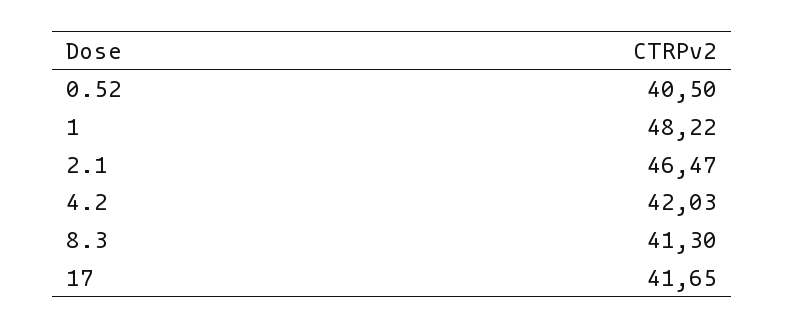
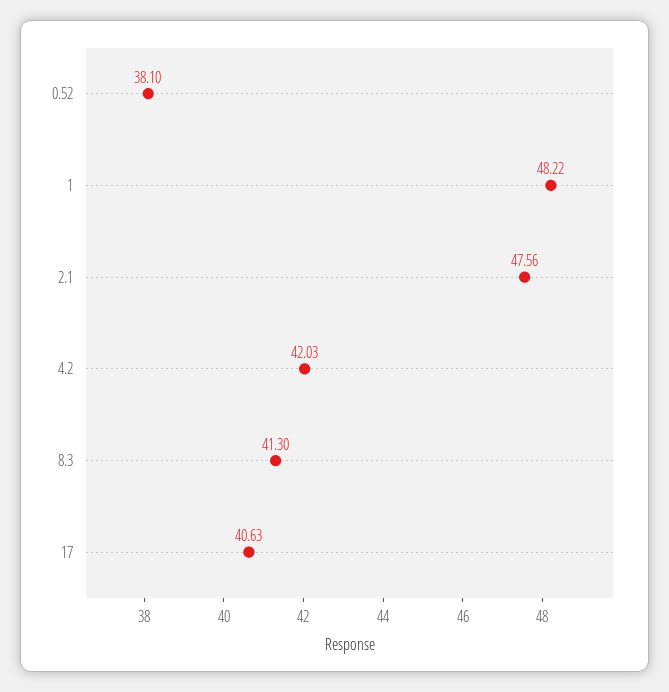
0.52: 40.5 -> 38.1
2.1: 46.47 -> 47.56
17: 41.65 -> 40.63

